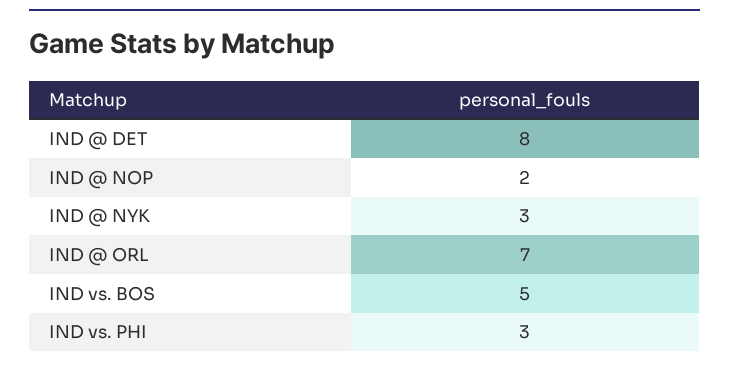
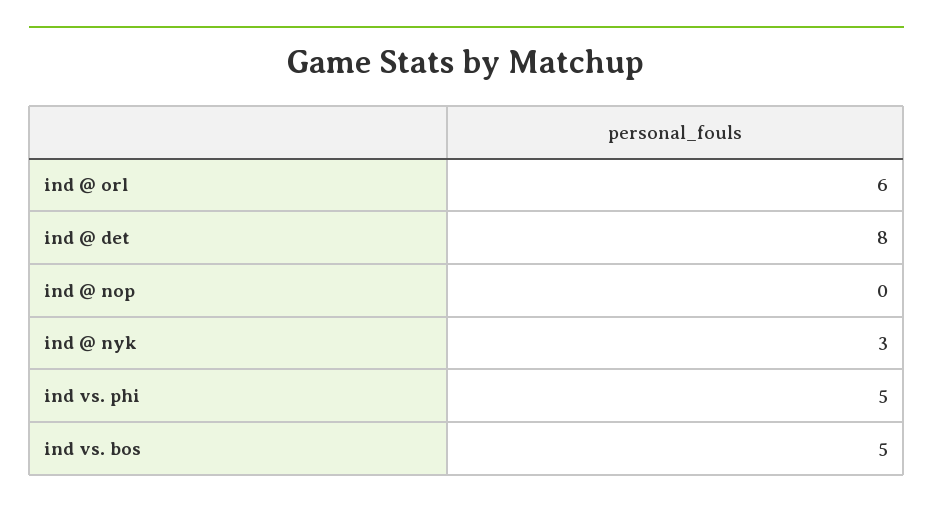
IND @ NOP: 2 -> 0
IND @ ORL: 7 -> 6
IND vs. PHI: 3 -> 5

